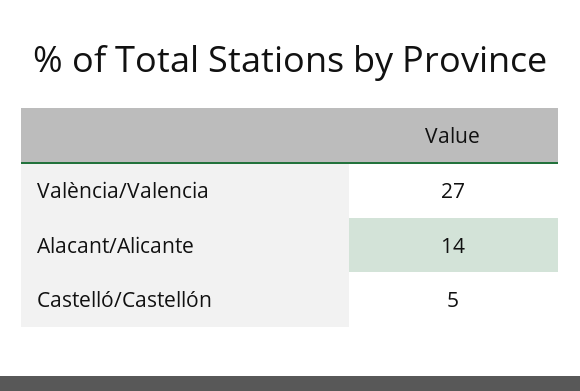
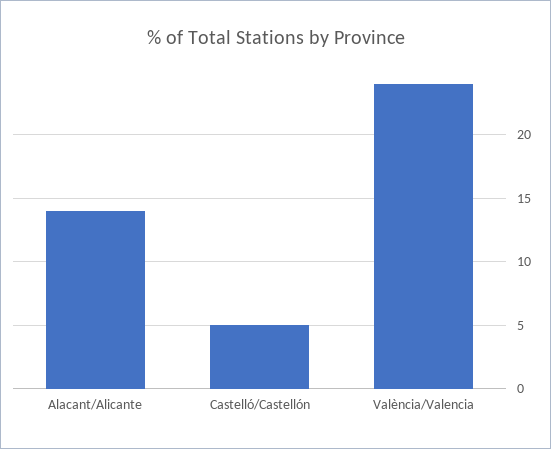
València/Valencia: 27 -> 24

